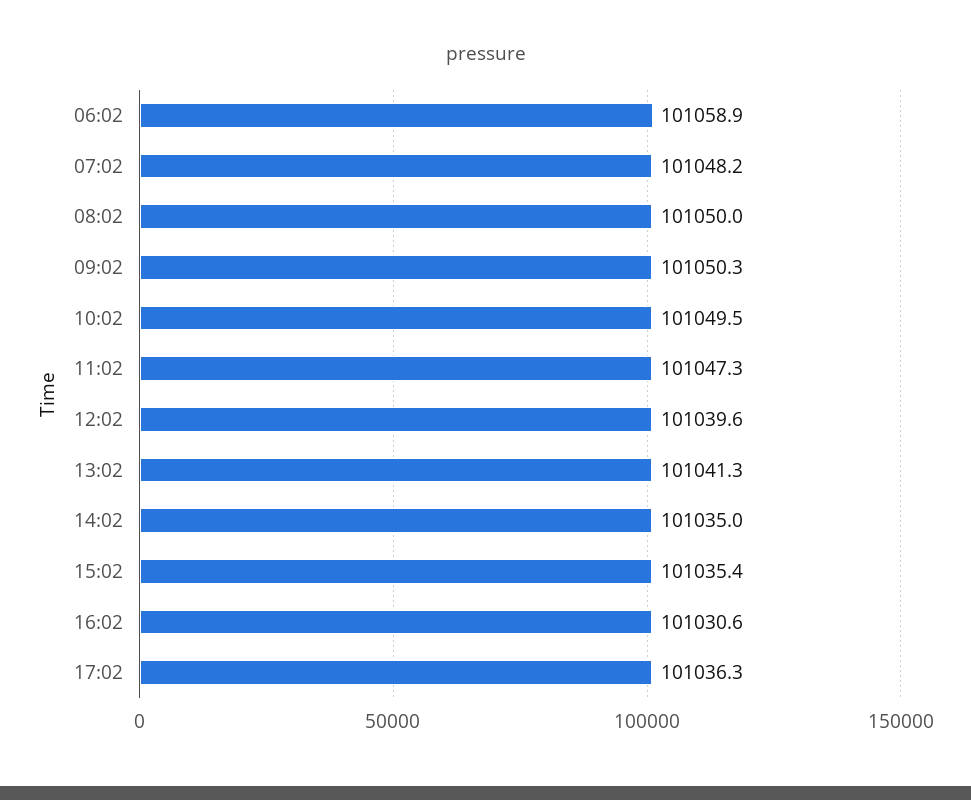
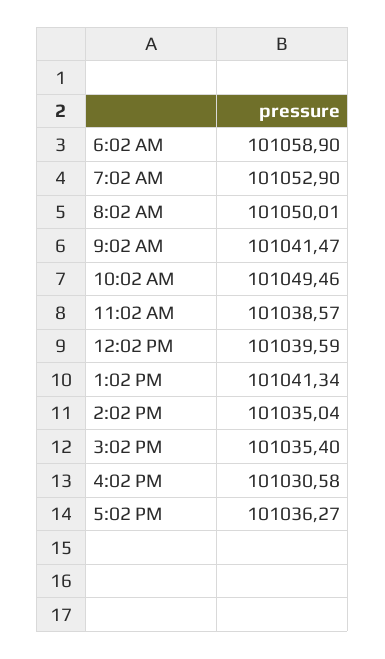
07:02: 101048.2 -> 101052.9
09:02: 101050.3 -> 101041.47
11:02: 101047.3 -> 101038.57

